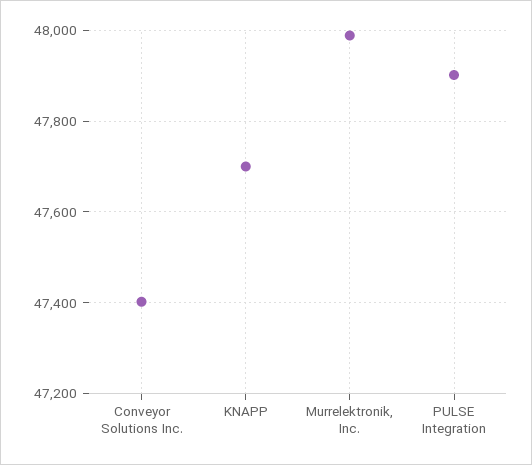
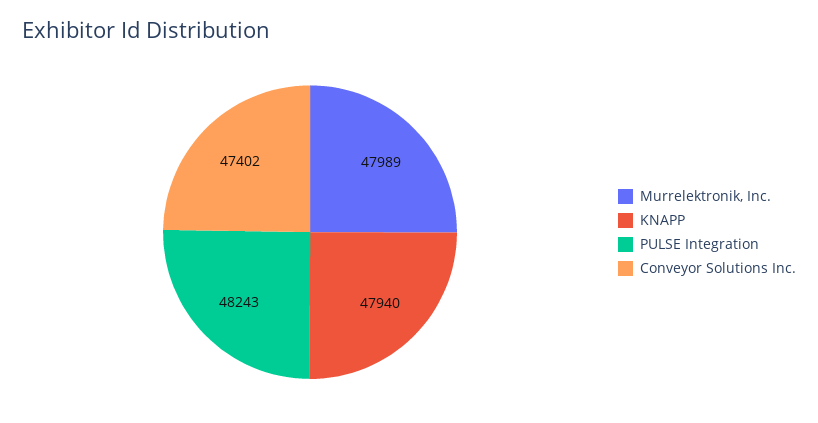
KNAPP: 47700 -> 47940
PULSE Integration: 47900 -> 48243

